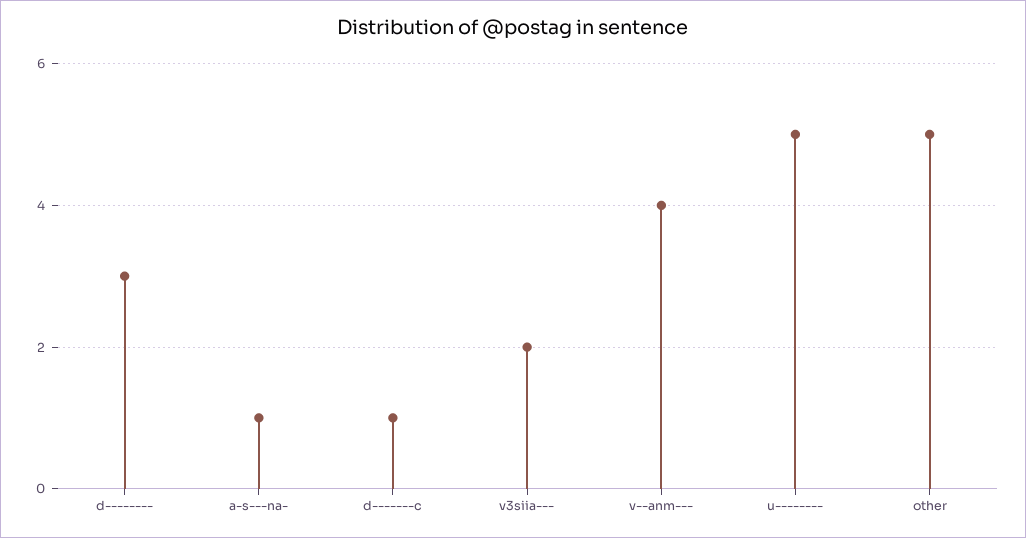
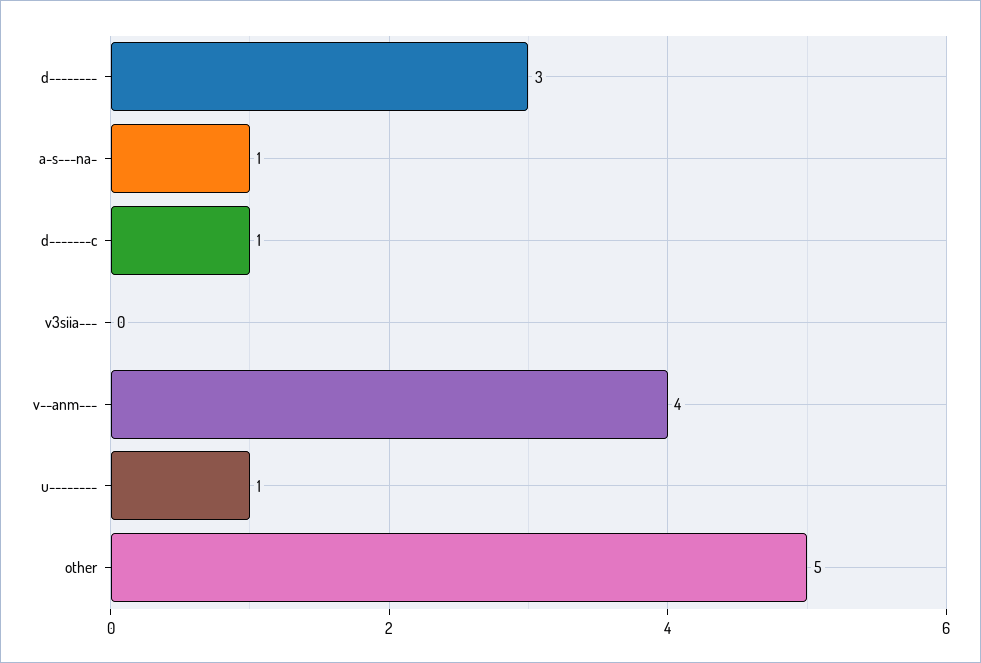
v3siia---: 2 -> 0
u--------: 5 -> 1

